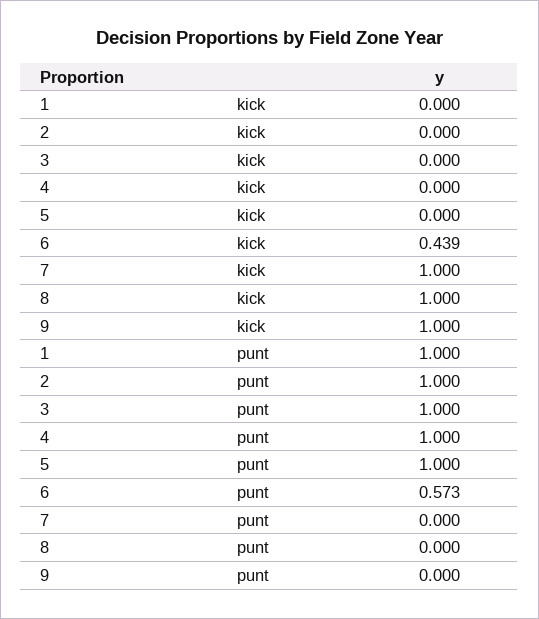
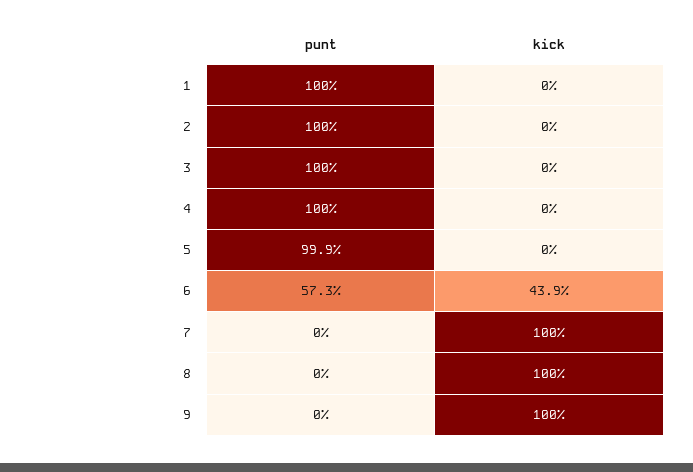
5, punt: 1 -> 0.999

